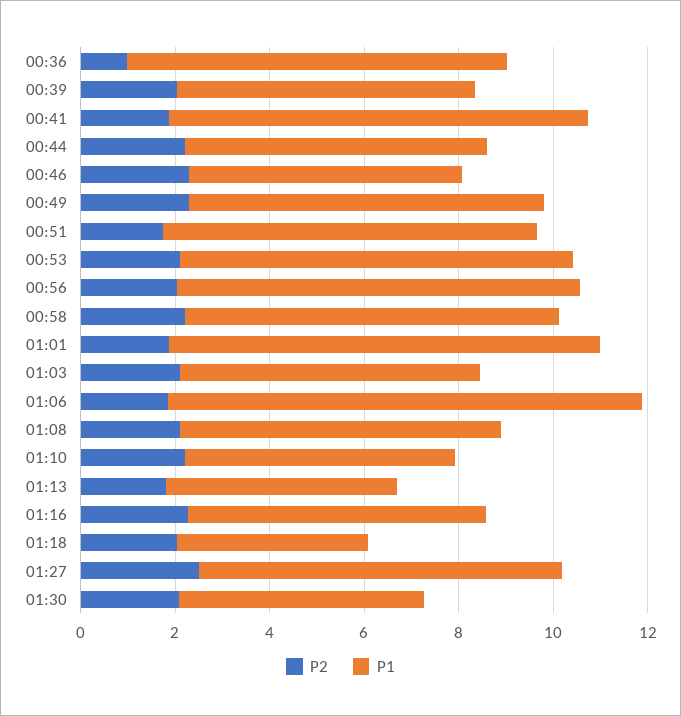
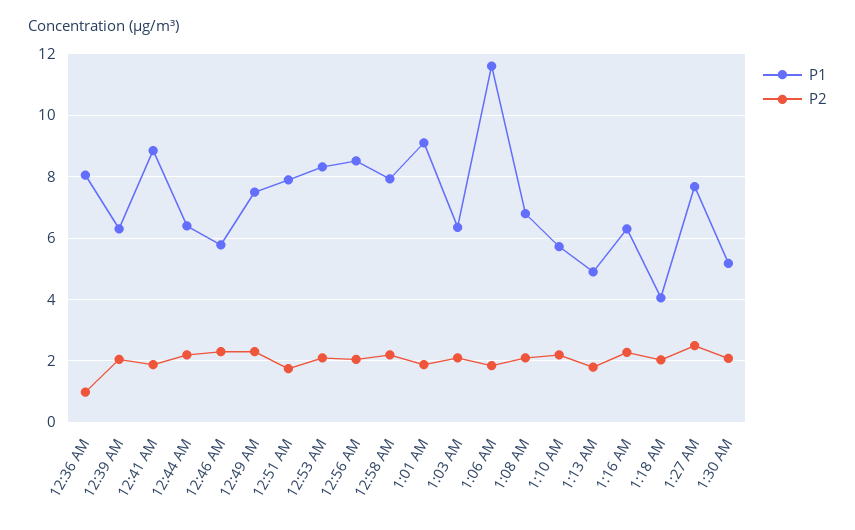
P1, 01:06: 10 -> 11.6

